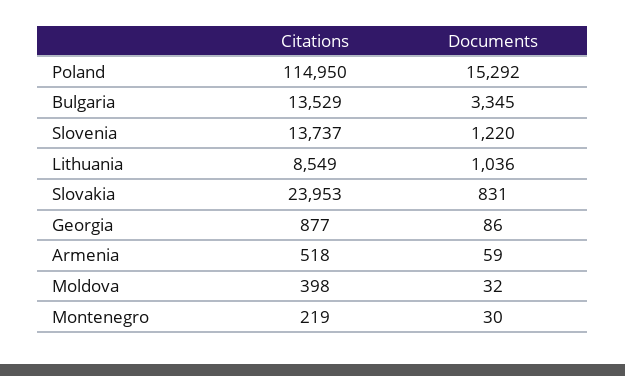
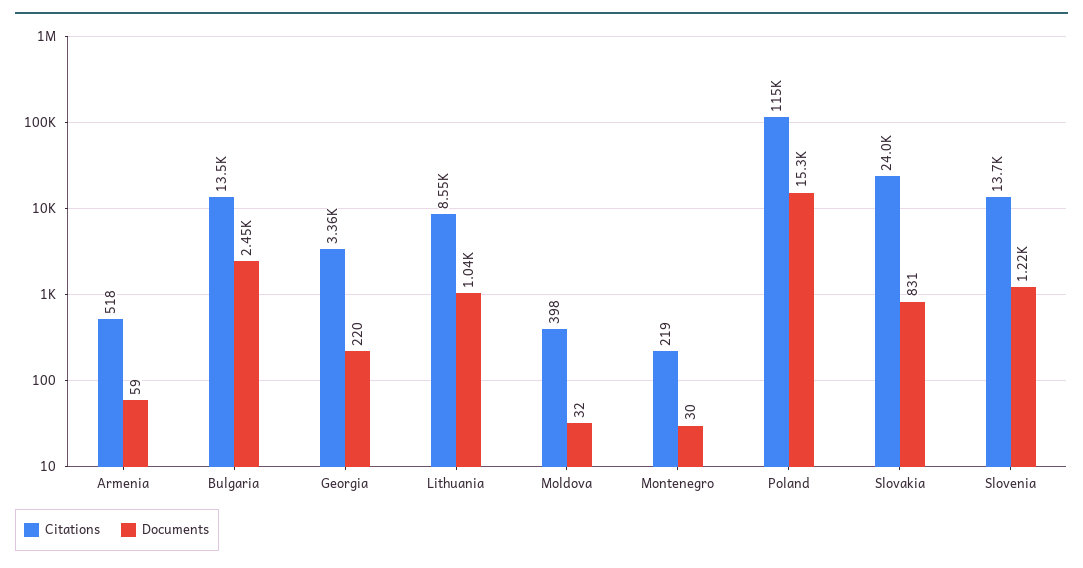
Documents, Bulgaria: 3345 -> 2450
Citations, Georgia: 877 -> 3360
Documents, Georgia: 86 -> 220

